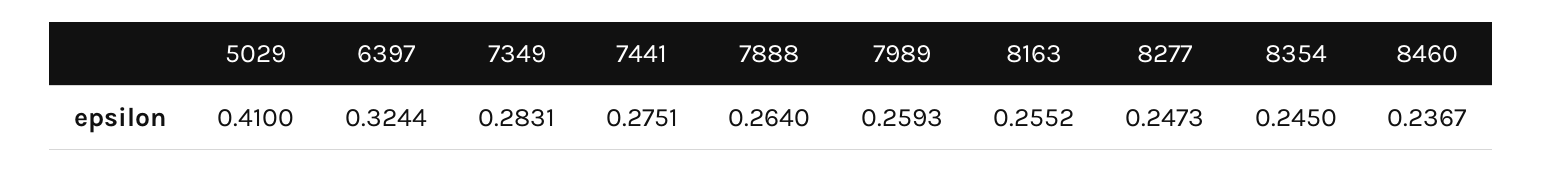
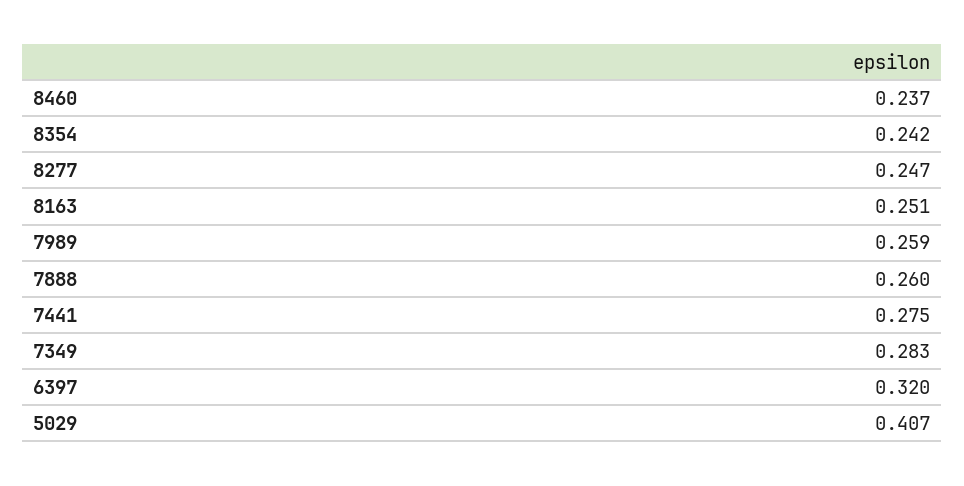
5029: 0.41 -> 0.407
6397: 0.3244 -> 0.32
7888: 0.264 -> 0.26
8163: 0.2552 -> 0.251
8354: 0.245 -> 0.242

